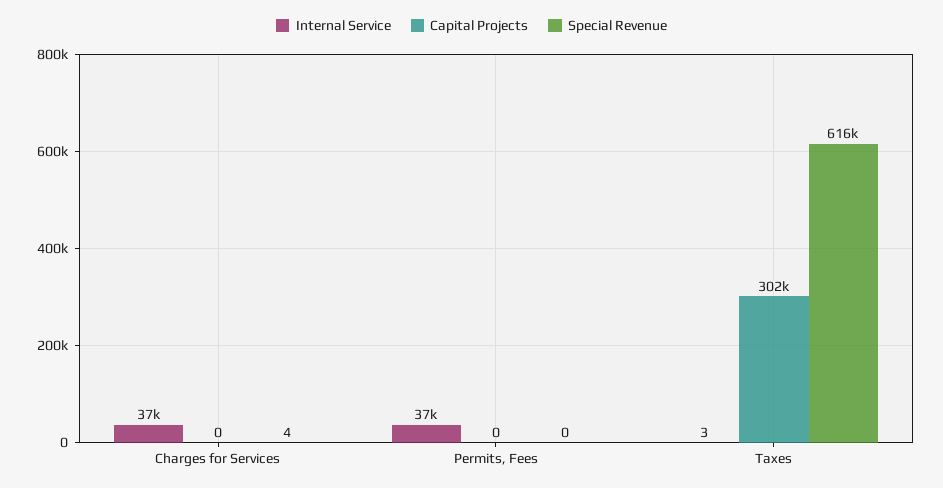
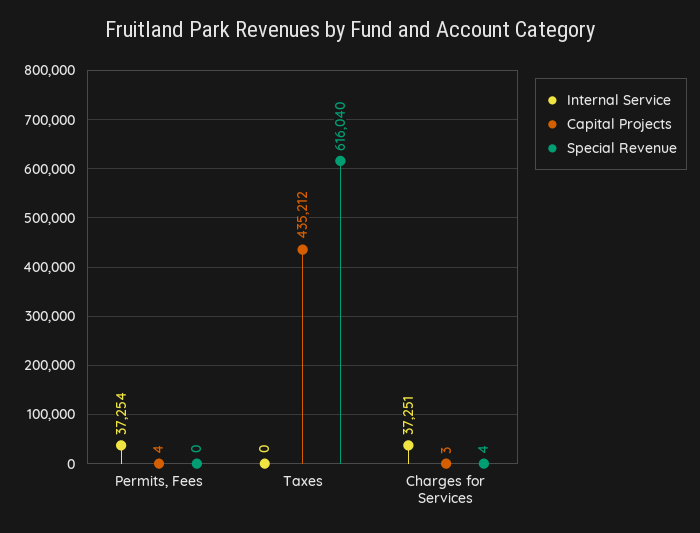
Capital Projects, Charges for Services: 0 -> 3
Capital Projects, Permits, Fees: 0 -> 4
Internal Service, Taxes: 3 -> 0
Capital Projects, Taxes: 302000 -> 435212

